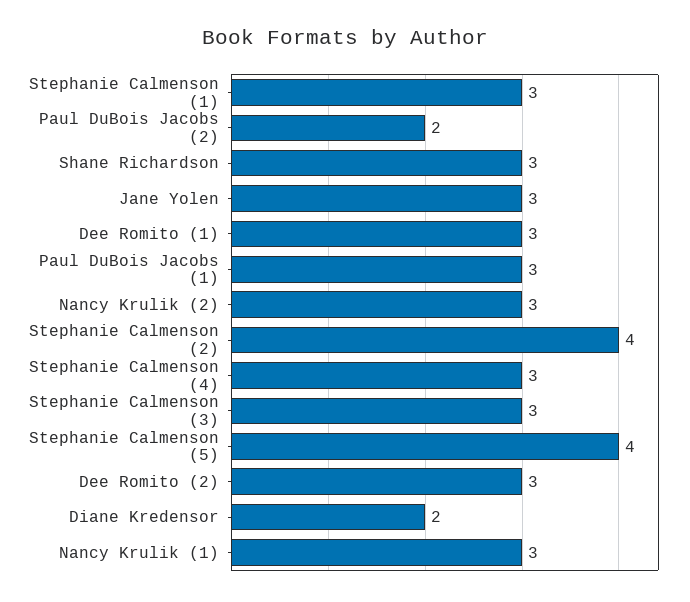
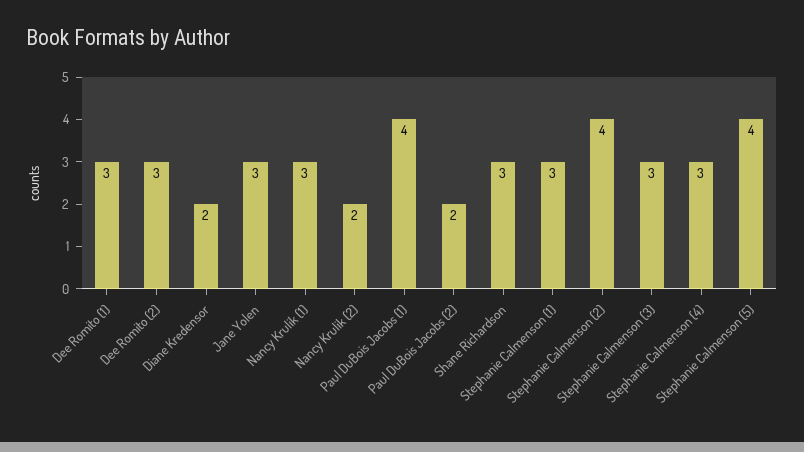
Paul DuBois Jacobs (1): 3 -> 4
Nancy Krulik (2): 3 -> 2

